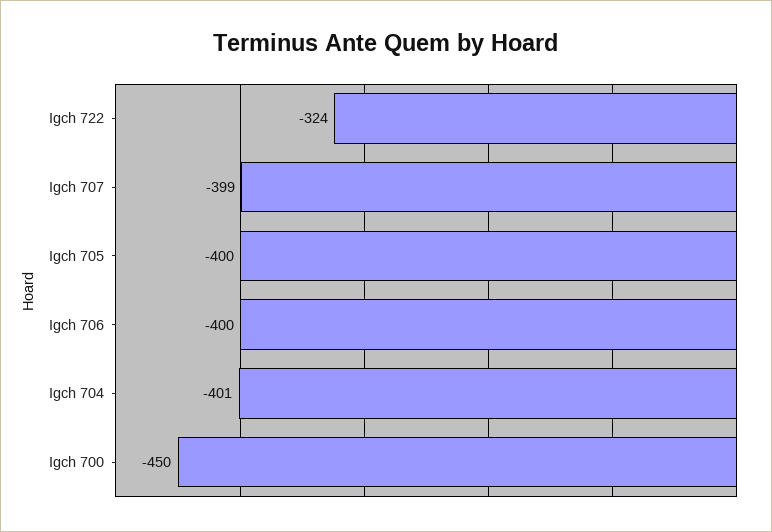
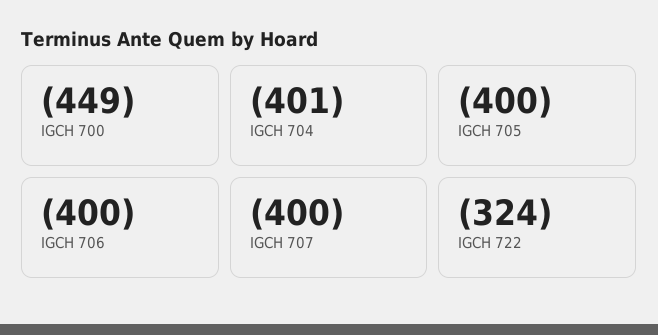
Igch 707: -399 -> -400
Igch 700: -450 -> -449

